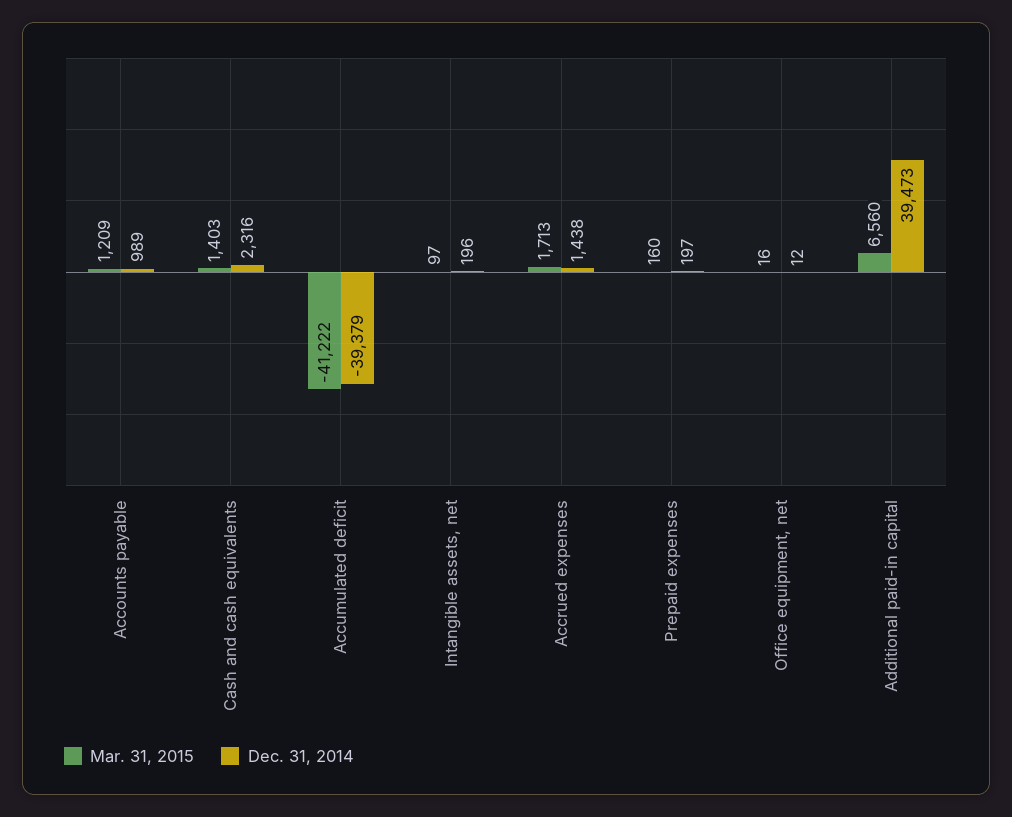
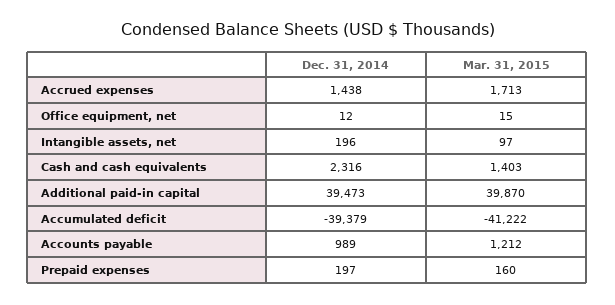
Mar. 31, 2015, Accounts payable: 1209 -> 1212
Mar. 31, 2015, Office equipment, net: 16 -> 15
Mar. 31, 2015, Additional paid-in capital: 6560 -> 39870

